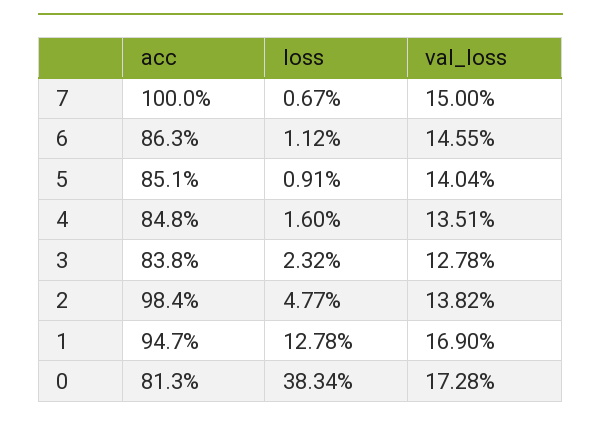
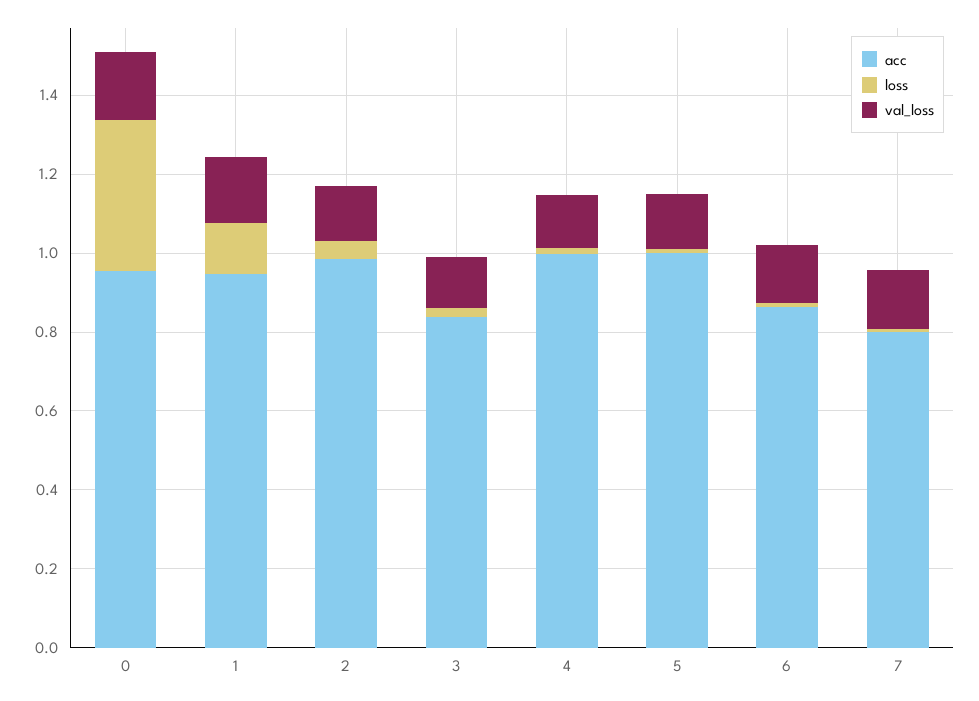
acc, 7: 1 -> 0.8
acc, 5: 0.851 -> 1
acc, 4: 0.848 -> 1
acc, 0: 0.813 -> 0.95

